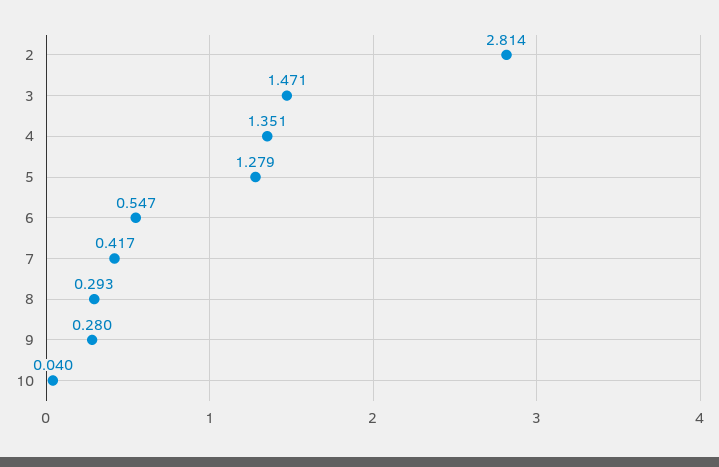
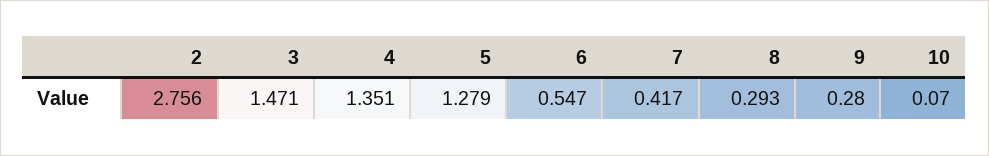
2: 2.814 -> 2.756
10: 0.04 -> 0.07

